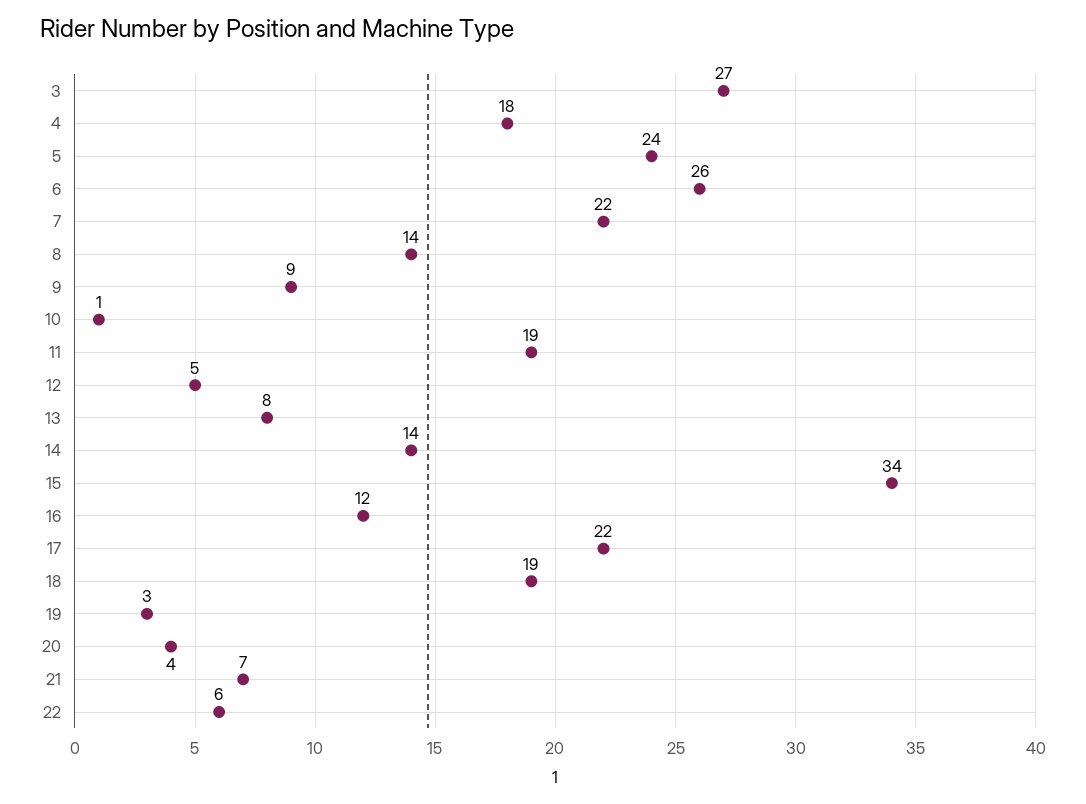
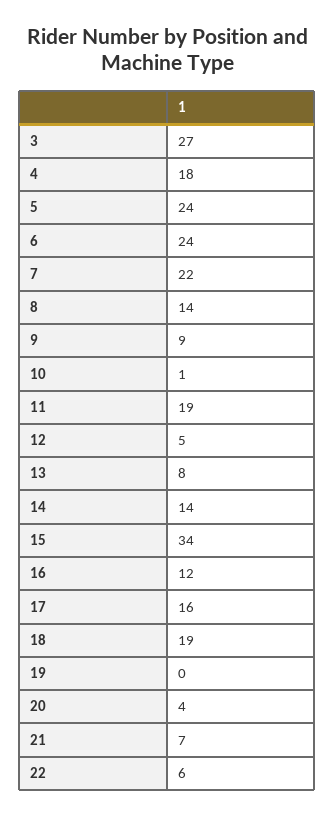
6: 26 -> 24
17: 22 -> 16
19: 3 -> 0

